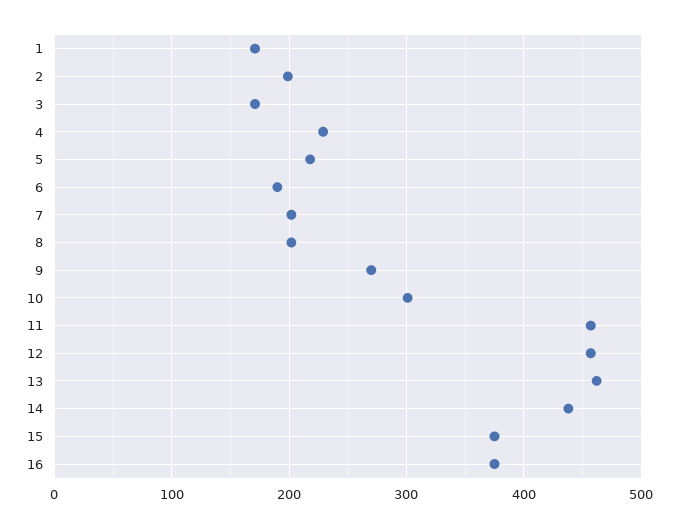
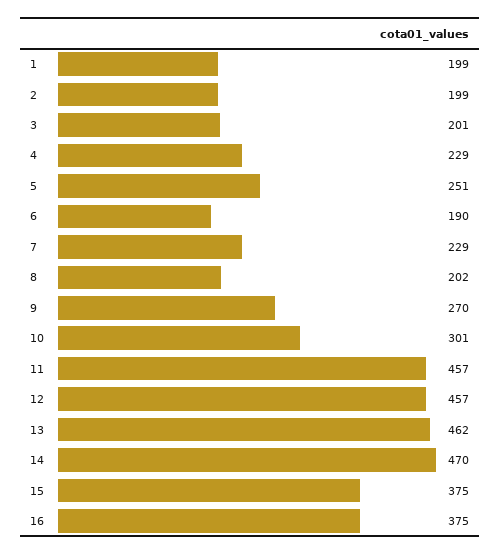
1: 170 -> 199
3: 170 -> 201
5: 220 -> 251
7: 200 -> 229
14: 440 -> 470

